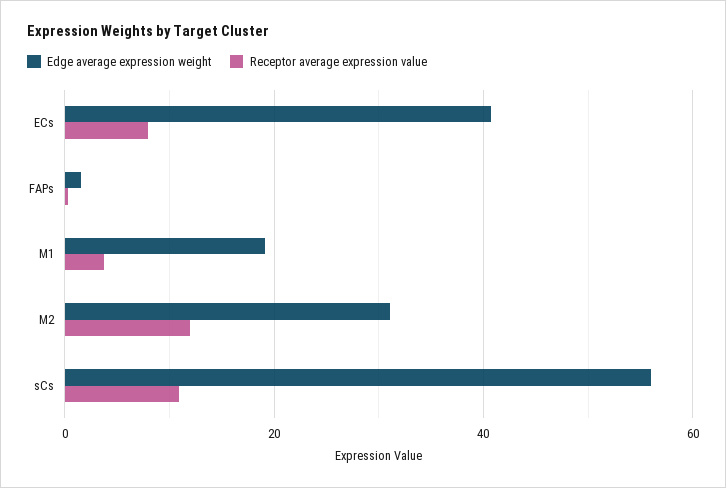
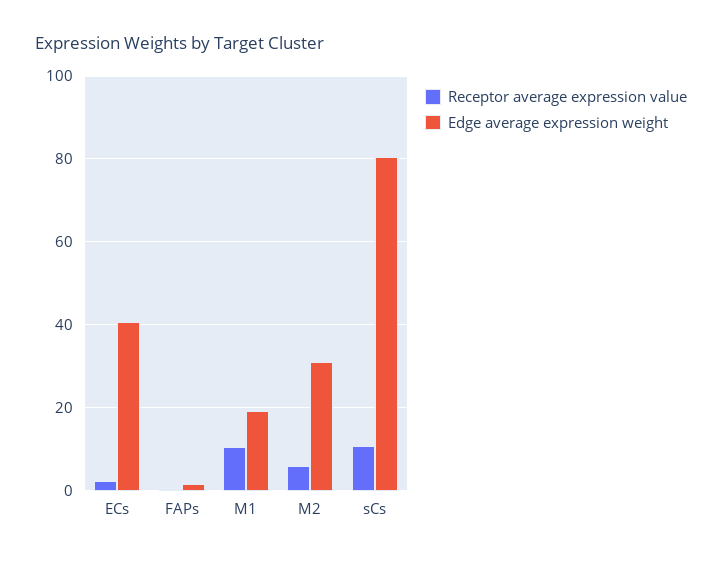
Receptor average expression value, ECs: 8 -> 2
Receptor average expression value, M1: 4 -> 10
Receptor average expression value, M2: 12 -> 6
Edge average expression weight, sCs: 56 -> 80

